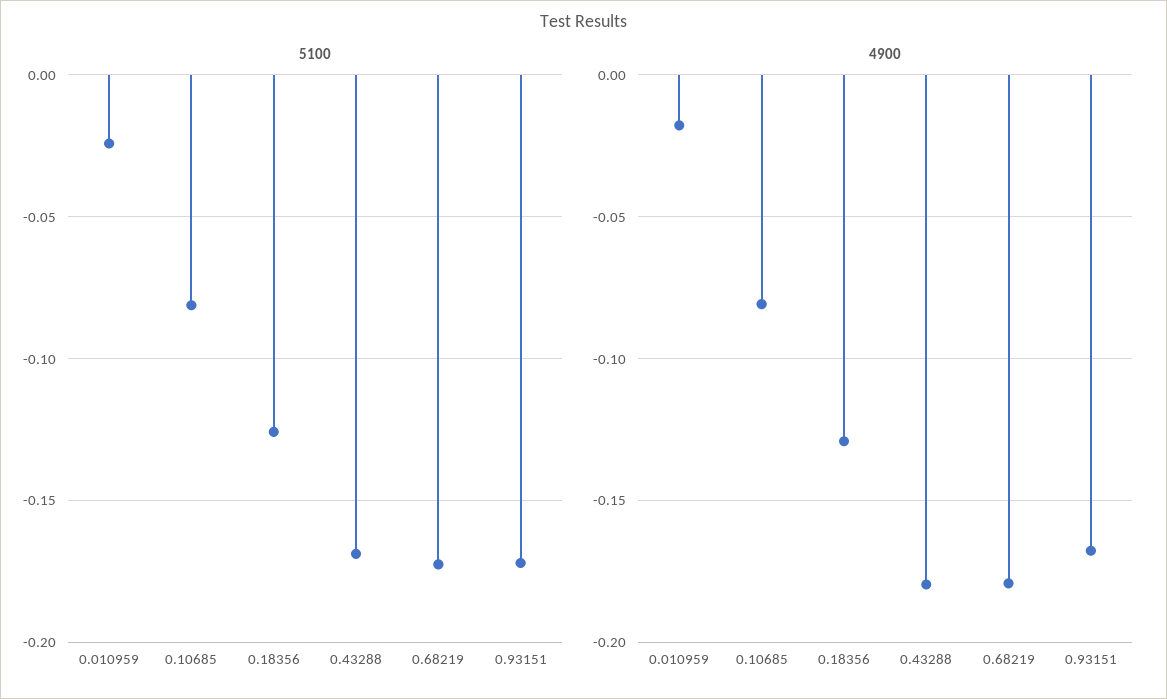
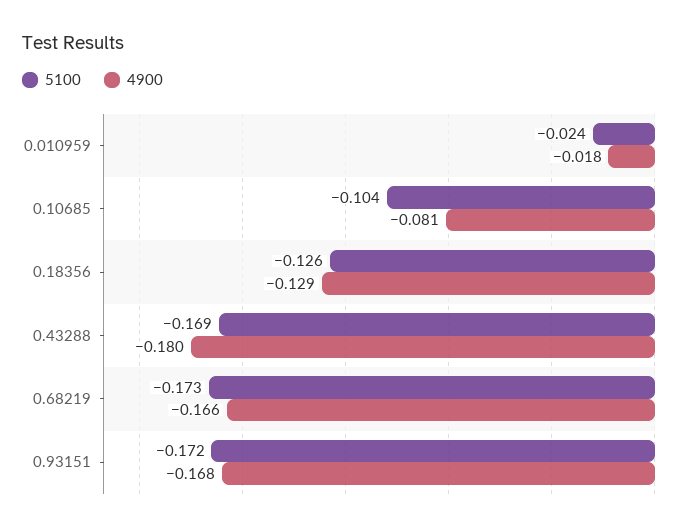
5100, 0.10685: -0.08 -> -0.104
4900, 0.68219: -0.18 -> -0.166

